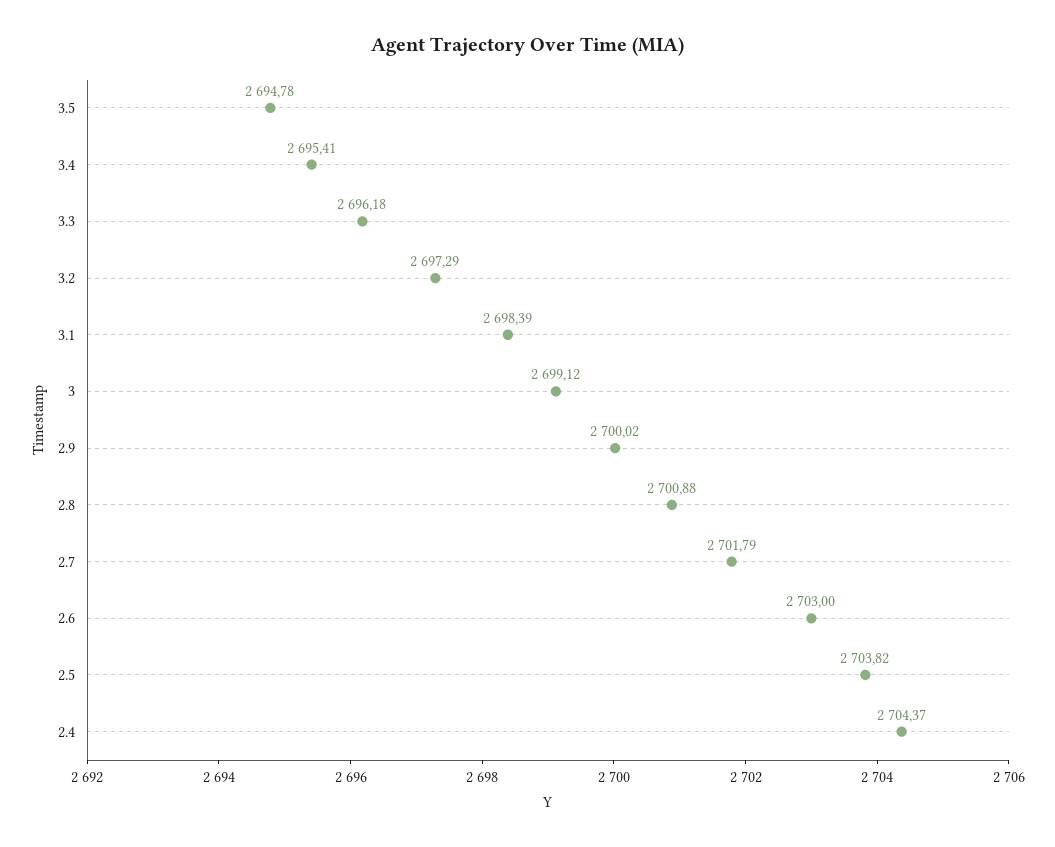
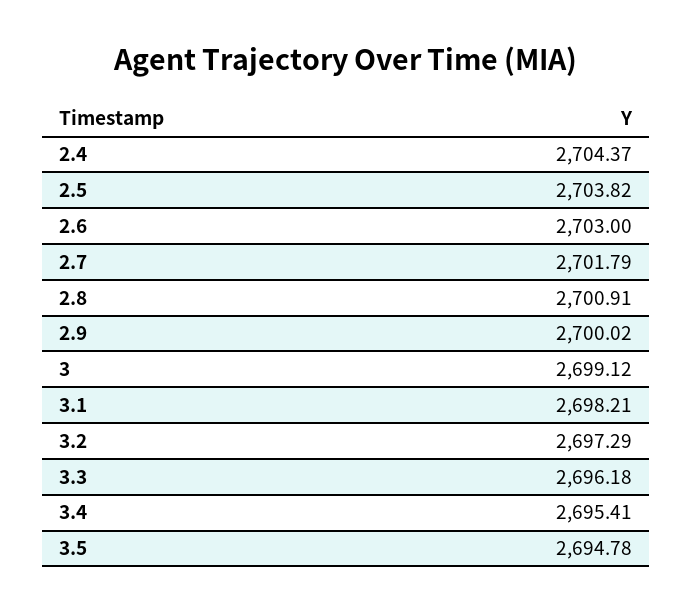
3.1: 2698.39 -> 2698.21
2.8: 2700.88 -> 2700.91

